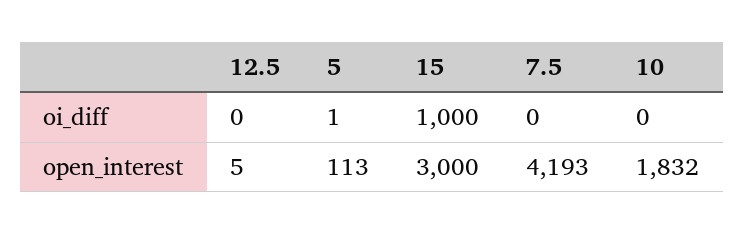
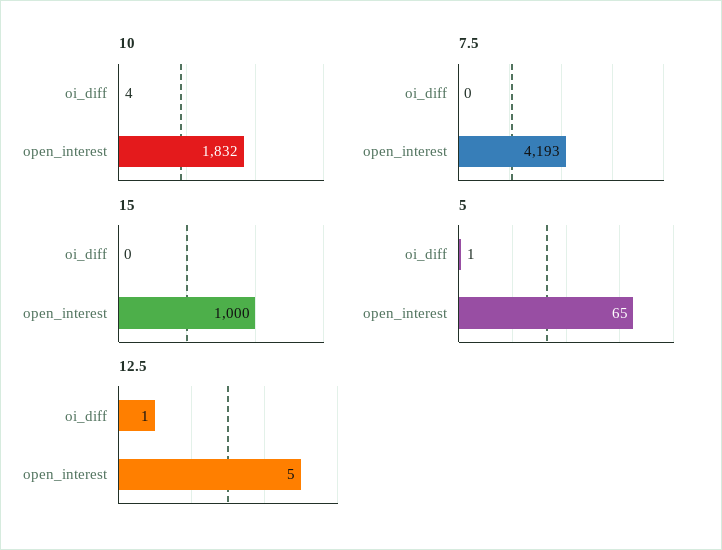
12.5, oi_diff: 0 -> 1
15, oi_diff: 1000 -> 0
10, oi_diff: 0 -> 4
5, open_interest: 113 -> 65
15, open_interest: 3000 -> 1000

